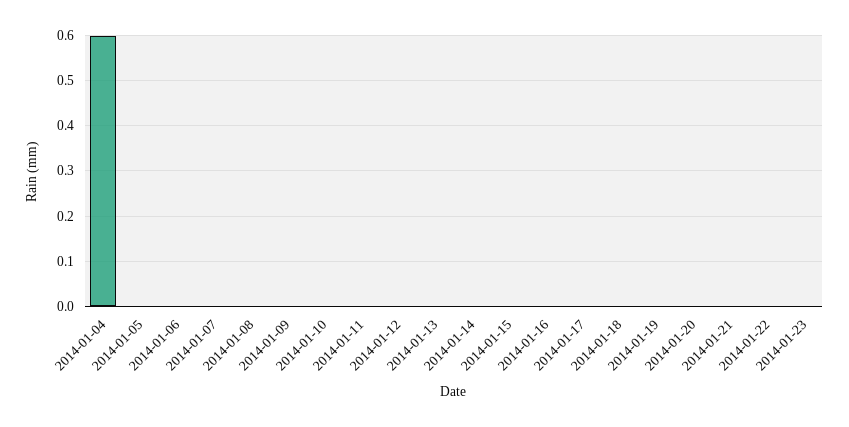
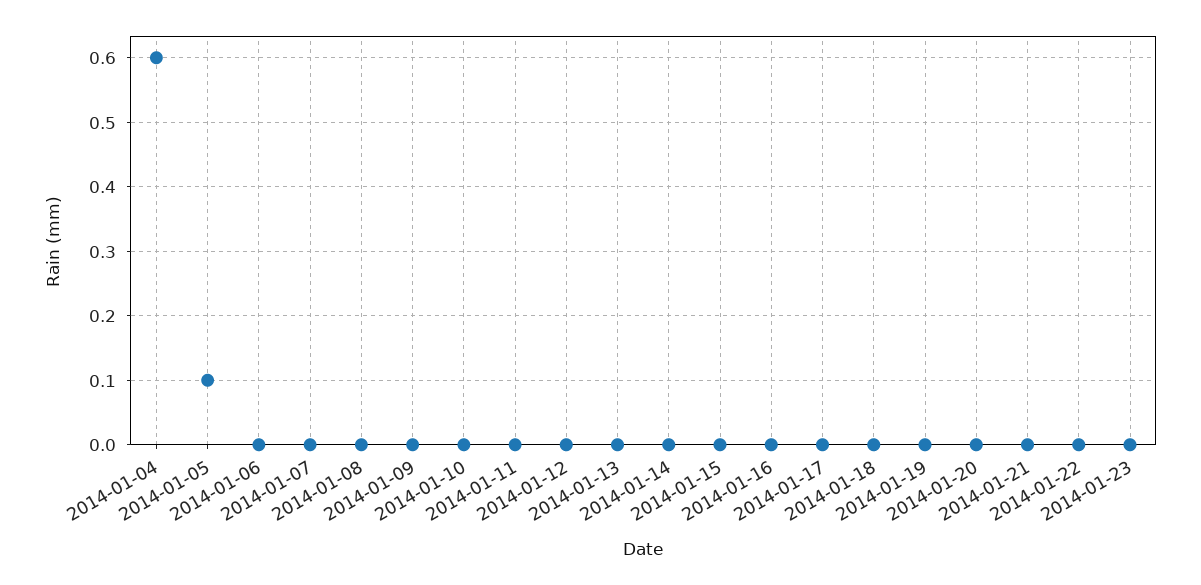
2014-01-05: 0 -> 0.1

